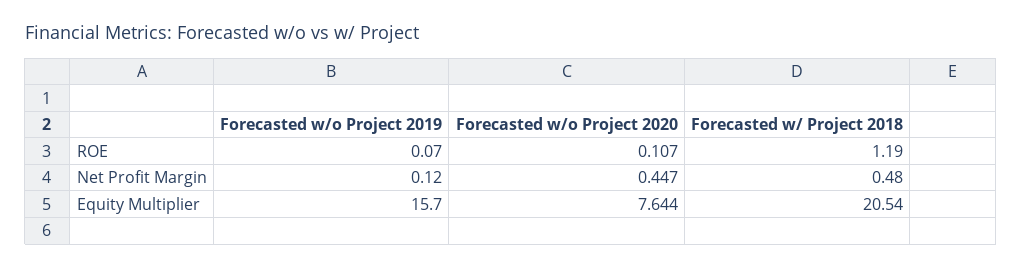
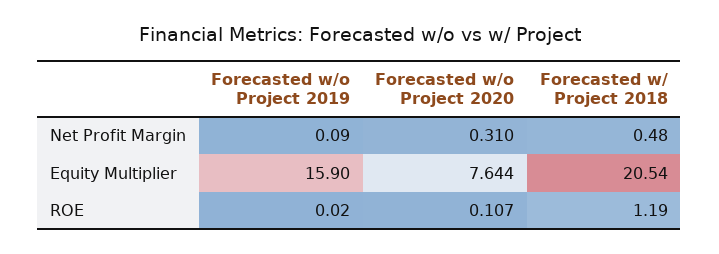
Forecasted w/o Project 2019, ROE: 0.07 -> 0.02
Forecasted w/o Project 2019, Net Profit Margin: 0.12 -> 0.09
Forecasted w/o Project 2020, Net Profit Margin: 0.447 -> 0.31
Forecasted w/o Project 2019, Equity Multiplier: 15.7 -> 15.9

